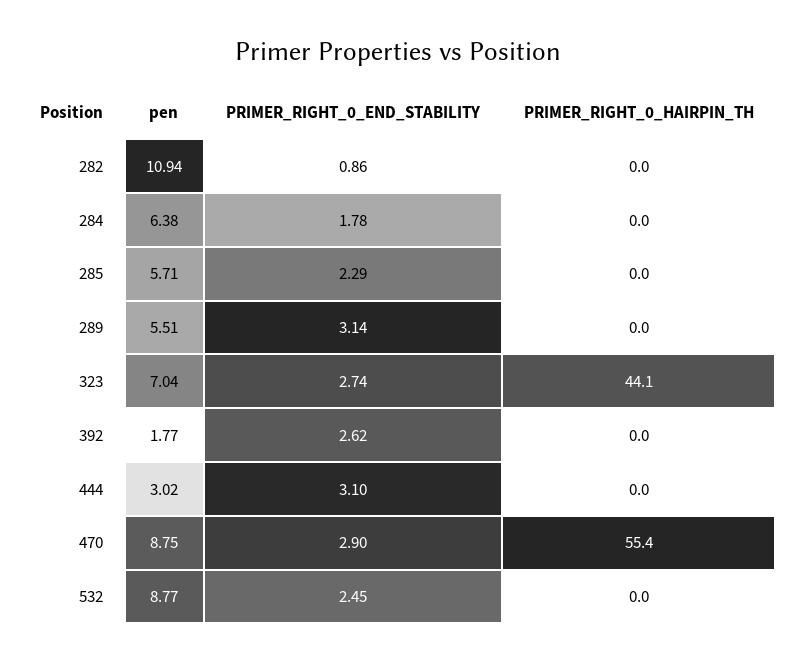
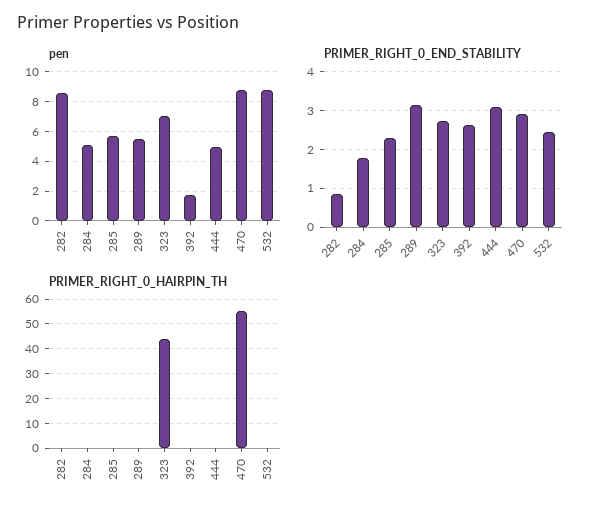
pen, 282: 10.94 -> 8.5
pen, 284: 6.38 -> 5
pen, 444: 3.02 -> 5

